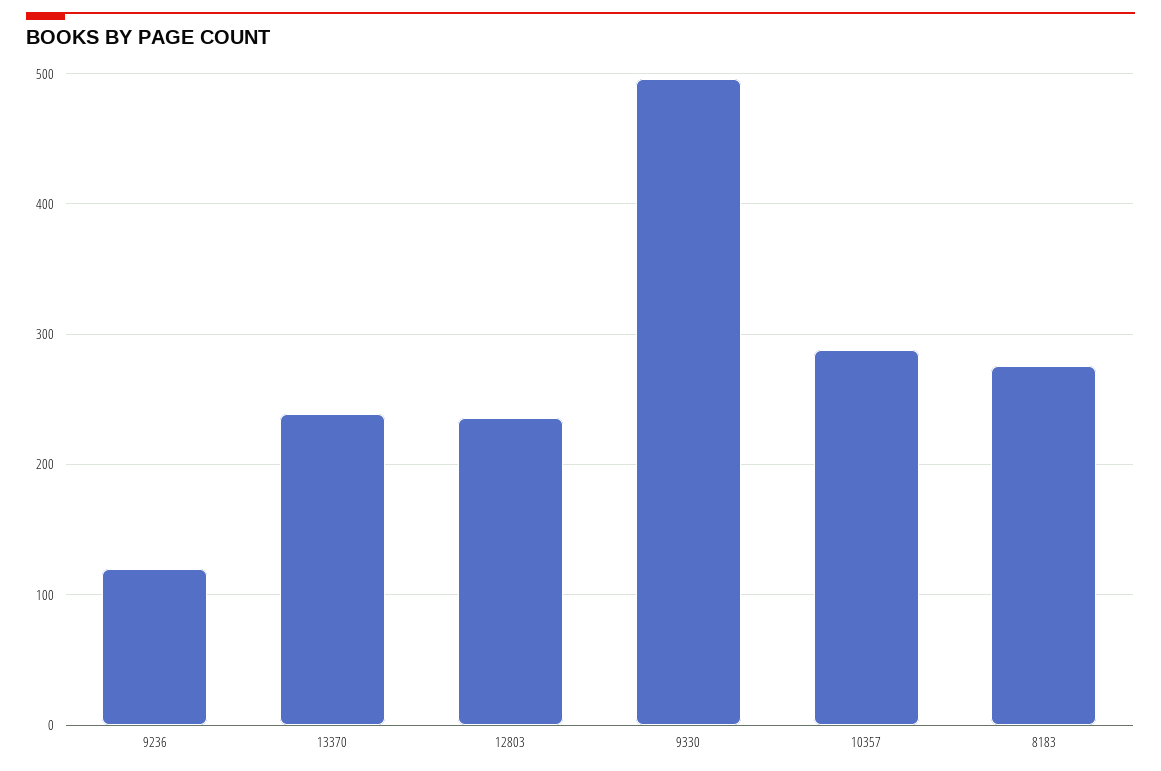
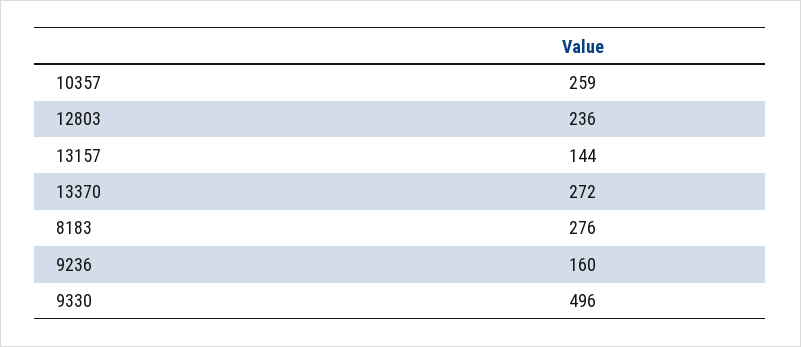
9236: 120 -> 160
13370: 240 -> 272
10357: 290 -> 259
13157: none -> 144

